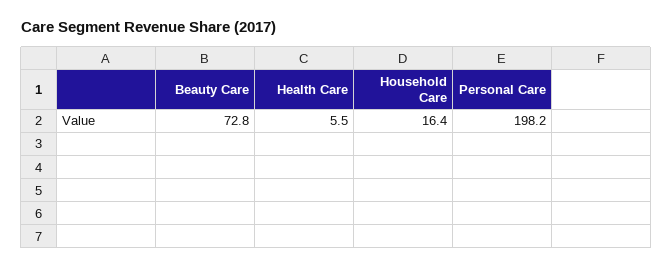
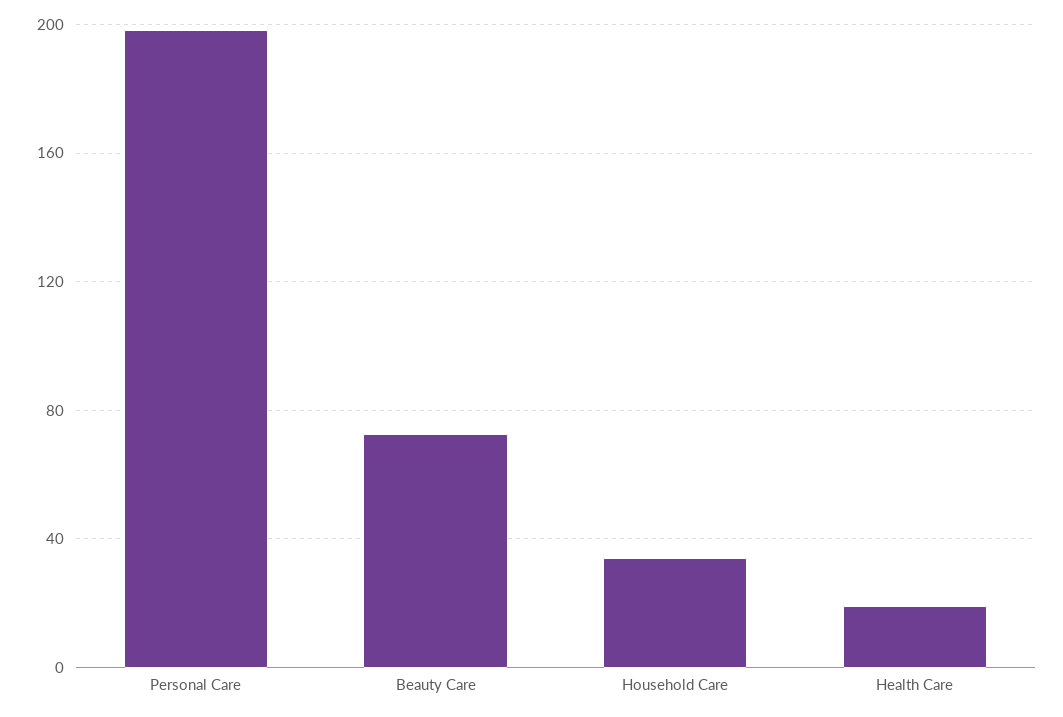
Health Care: 5.5 -> 20
Household Care: 16.4 -> 35

